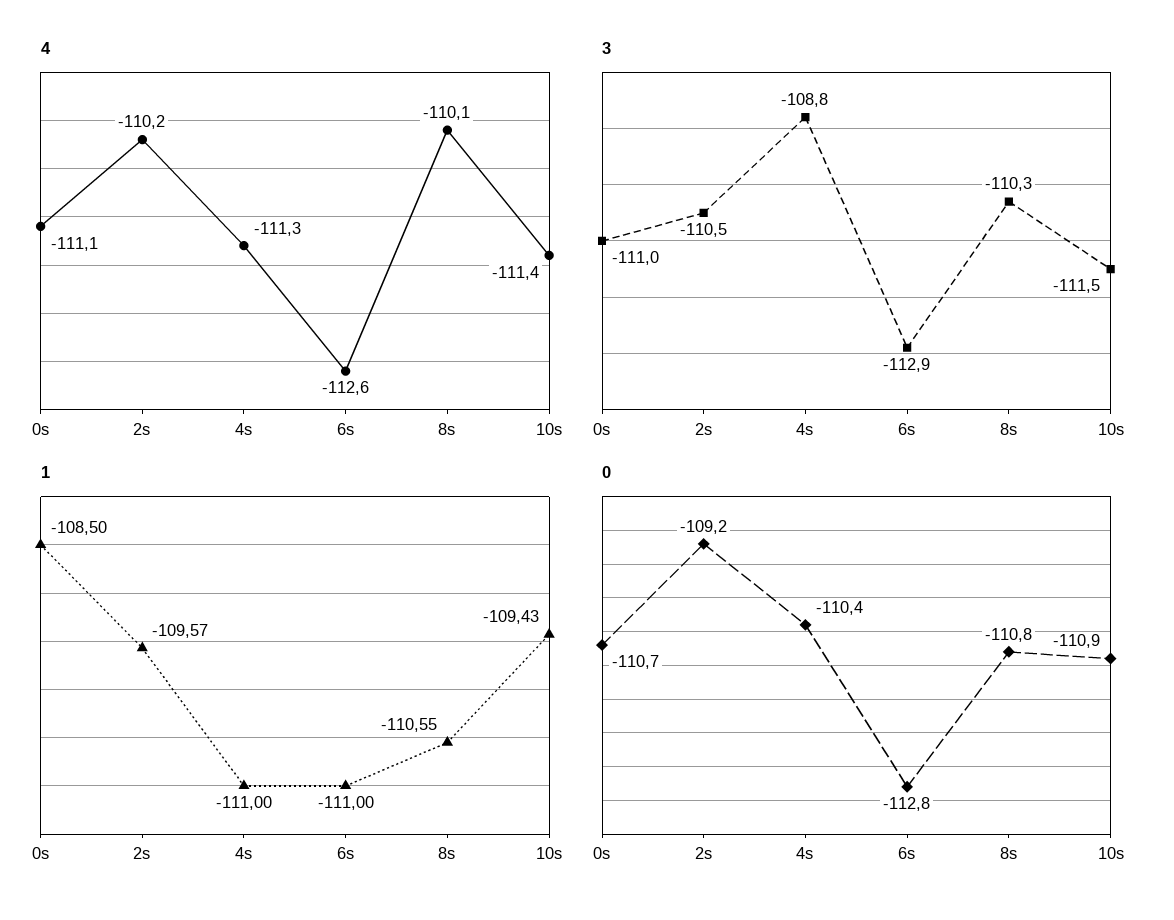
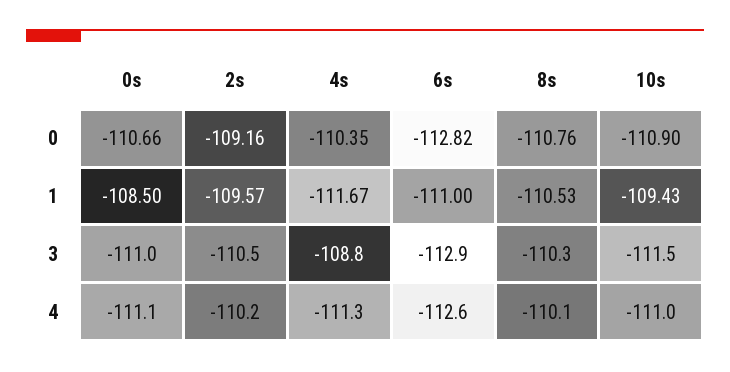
4, 10s: -111.4 -> -111
1, 4s: -111 -> -111.67
1, 8s: -110.55 -> -110.53

